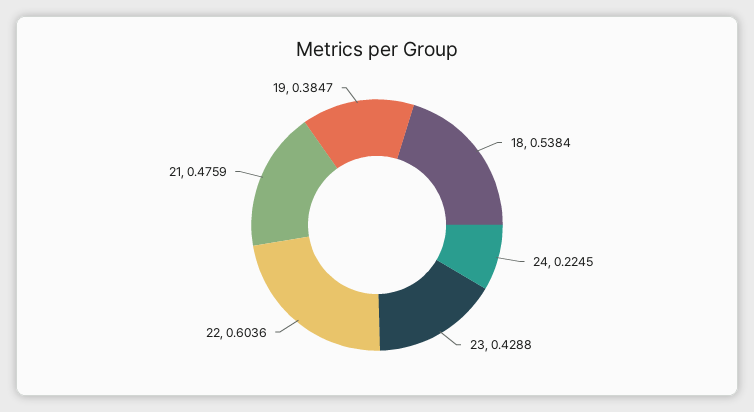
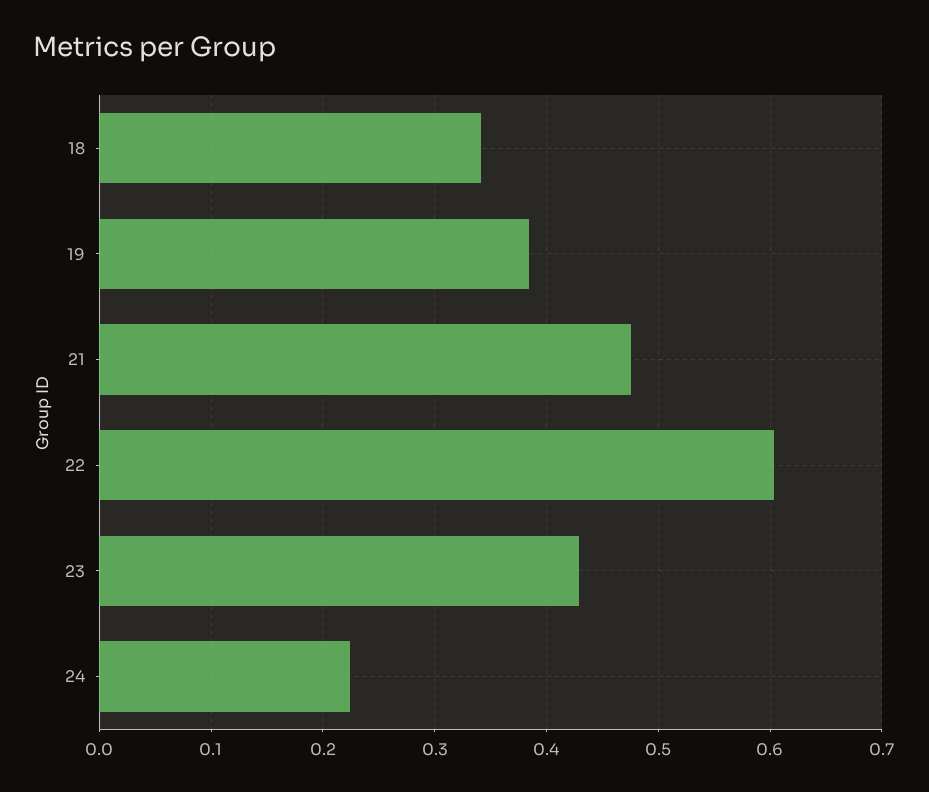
18: 0.5384 -> 0.34

